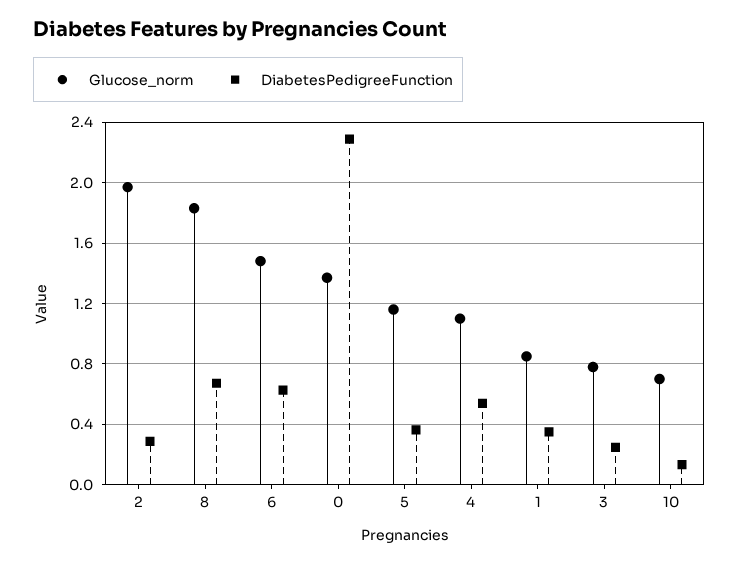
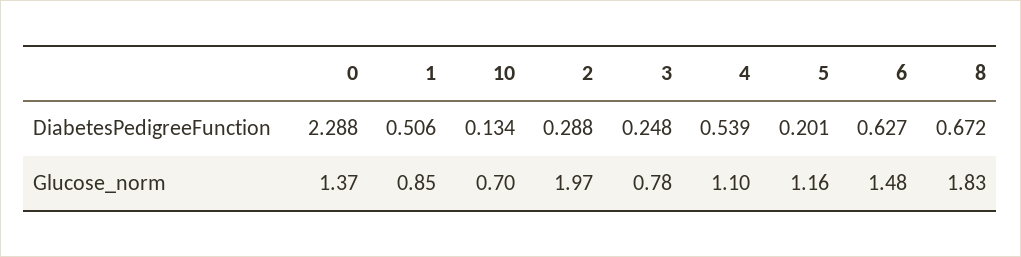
DiabetesPedigreeFunction, 5: 0.35 -> 0.201
DiabetesPedigreeFunction, 1: 0.35 -> 0.506

